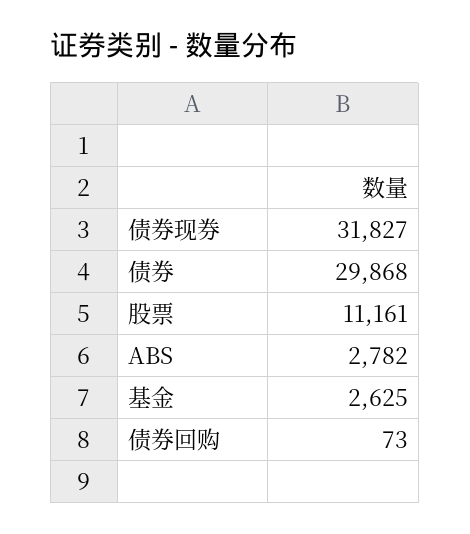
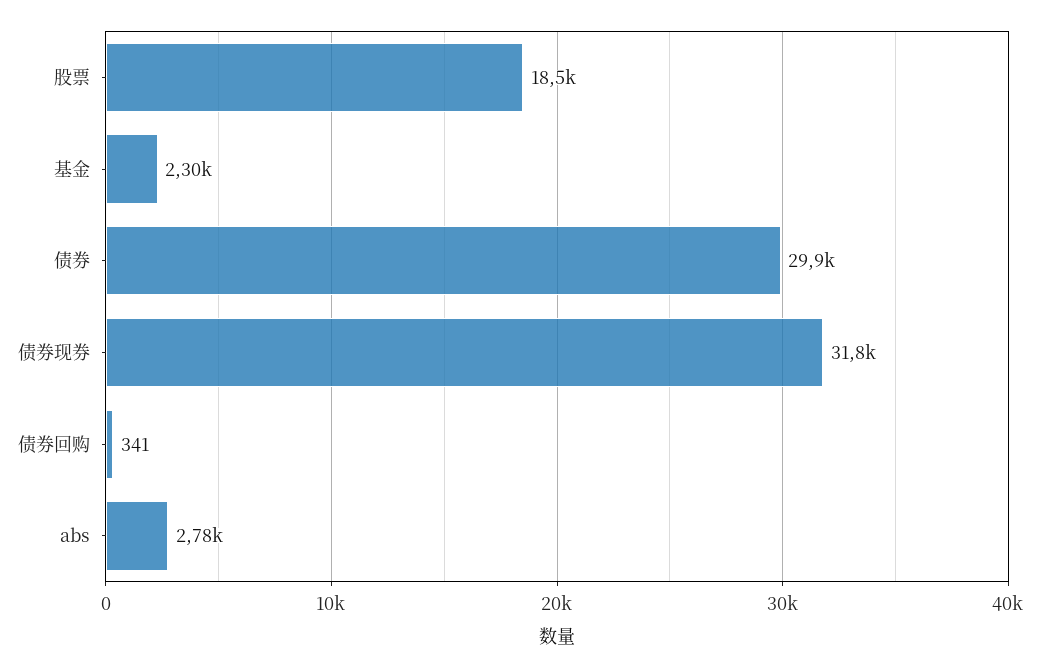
股票: 11161 -> 18500
基金: 2625 -> 2300
债券回购: 73 -> 341

